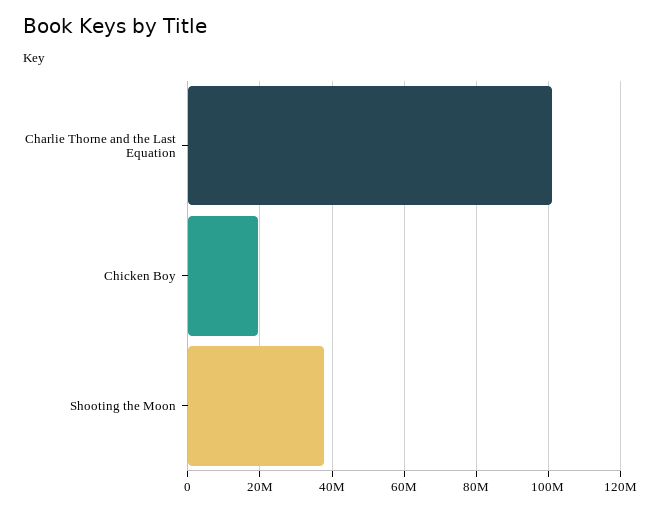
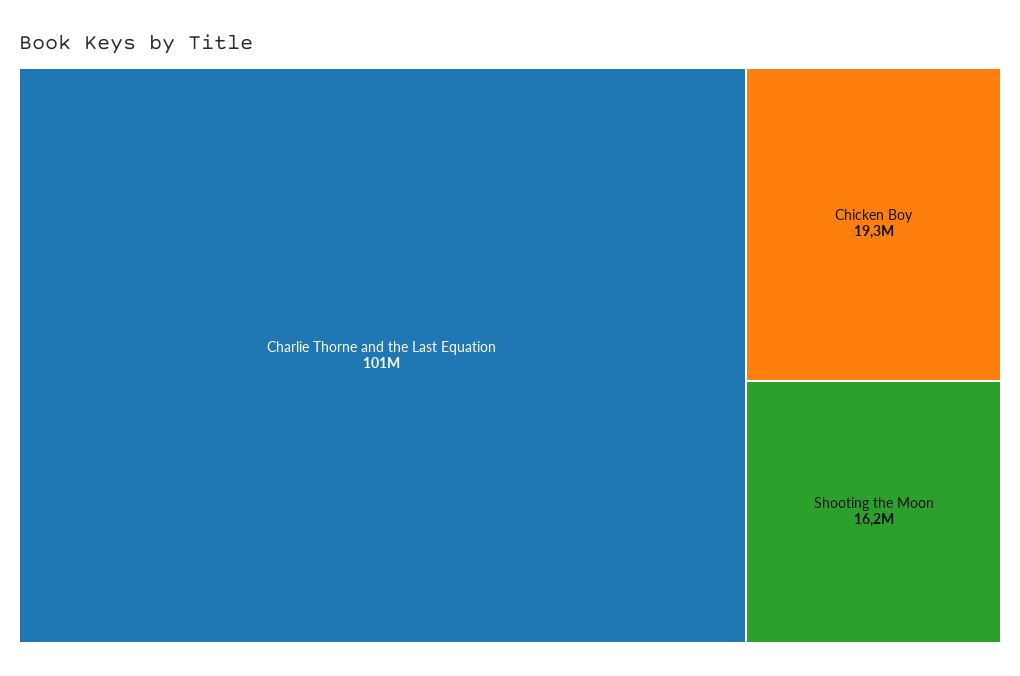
Shooting the Moon: 38000000 -> 16200000

